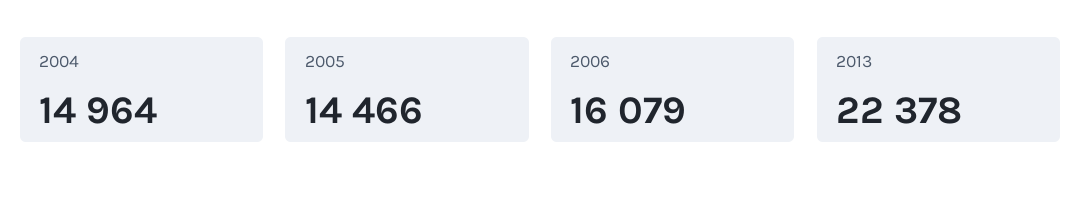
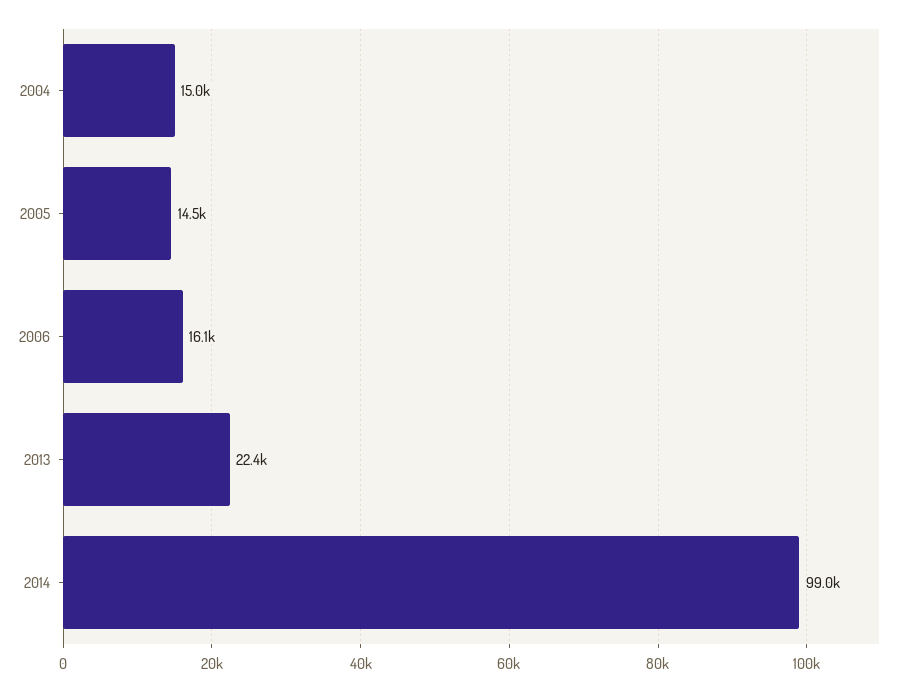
2014: none -> 99000

